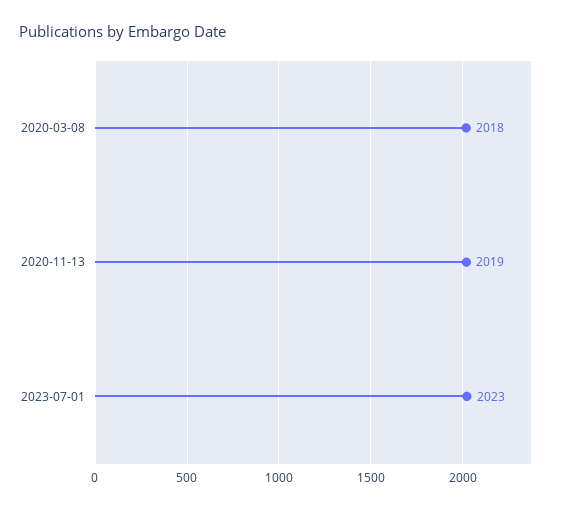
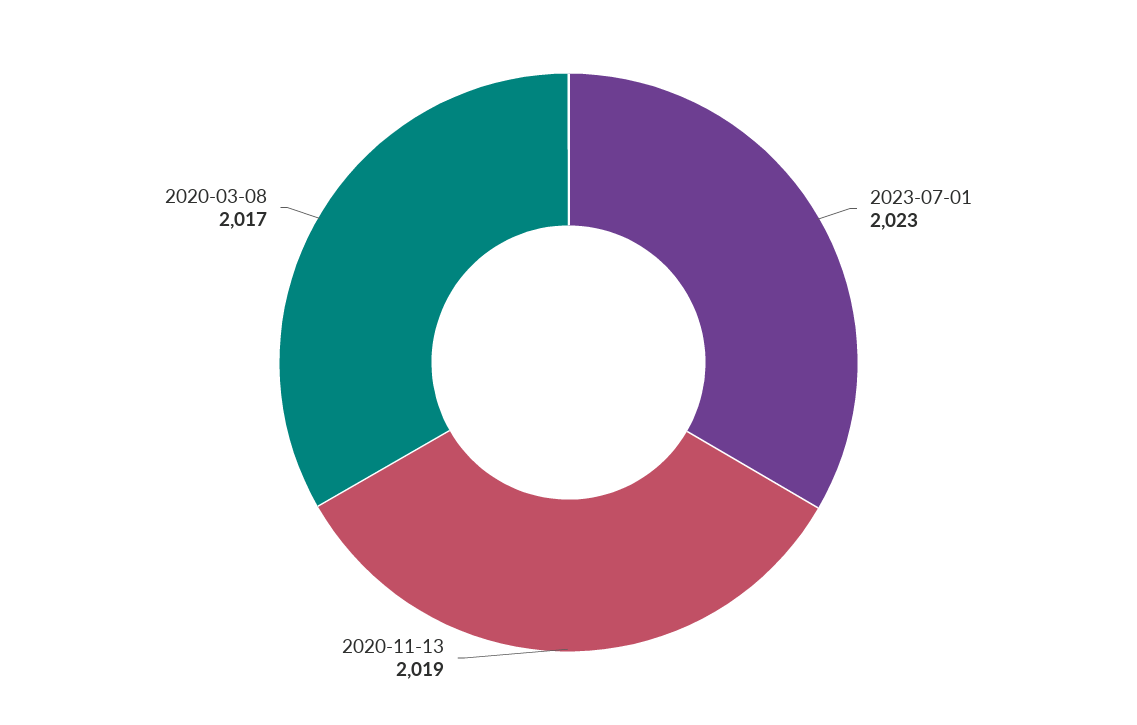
2020-03-08: 2018 -> 2017

